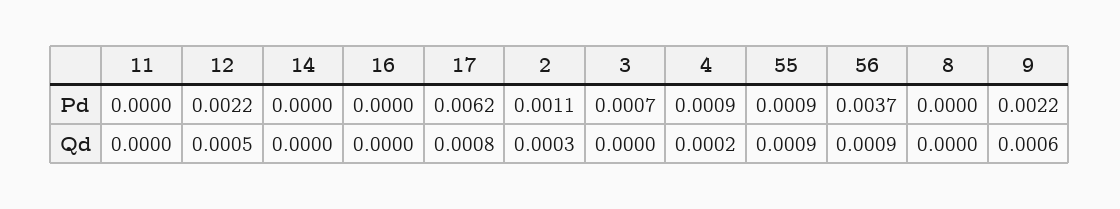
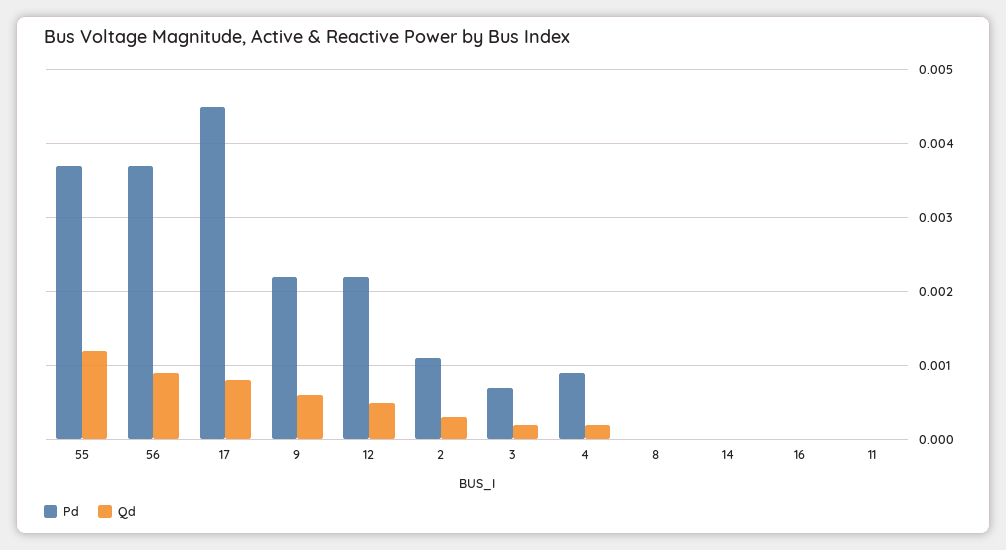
Pd, 17: 0.0062 -> 0.0045
Pd, 55: 0.0009 -> 0.0037
Qd, 3: 0 -> 0.0002
Qd, 55: 0.0009 -> 0.0012

